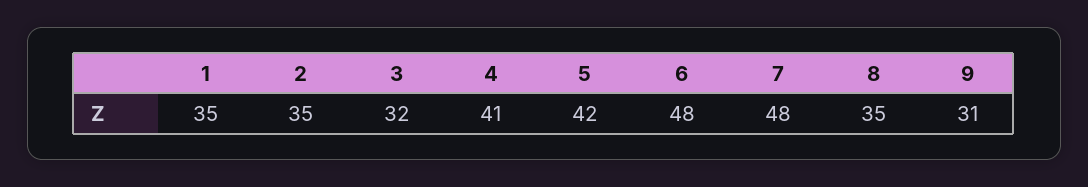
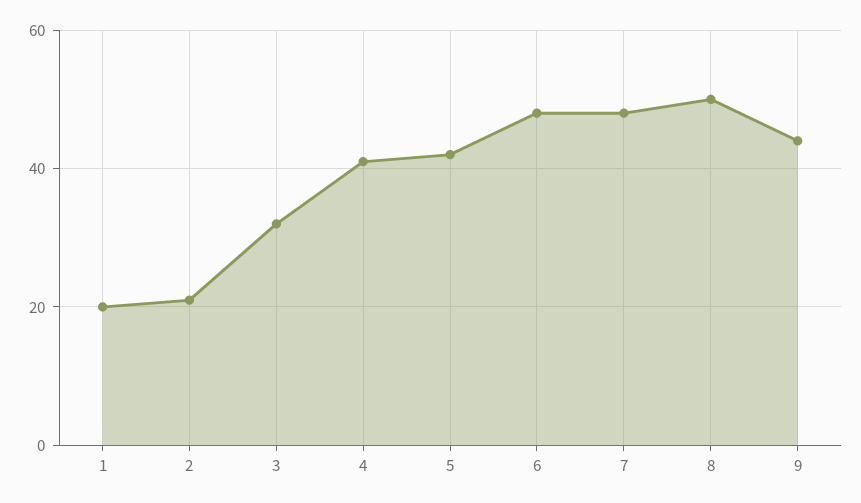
1: 35 -> 20
2: 35 -> 20
8: 35 -> 50
9: 31 -> 45

